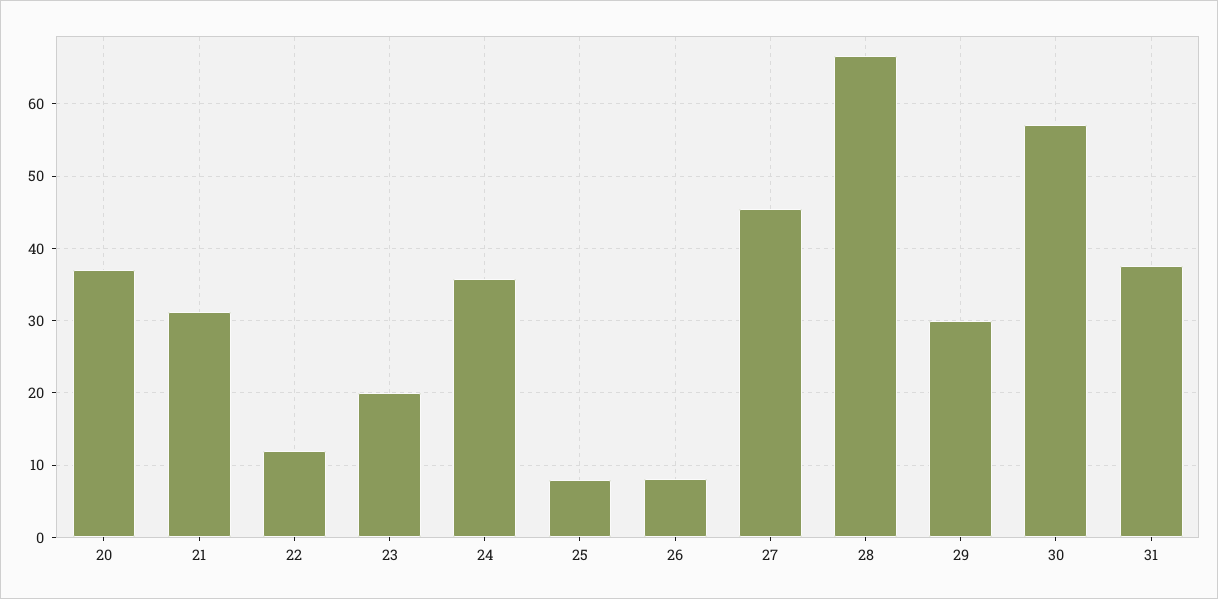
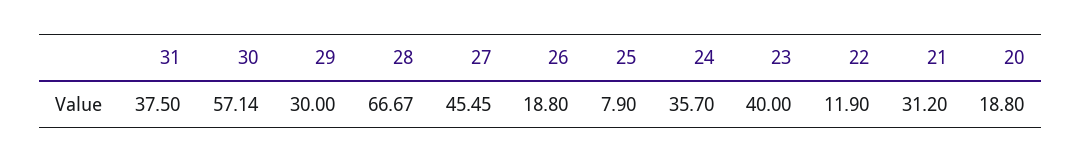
20: 37 -> 18.8
23: 20 -> 40
26: 8 -> 18.8

